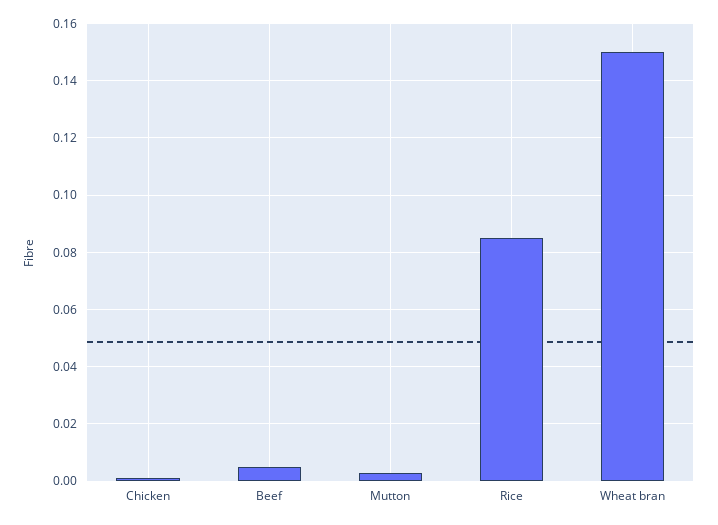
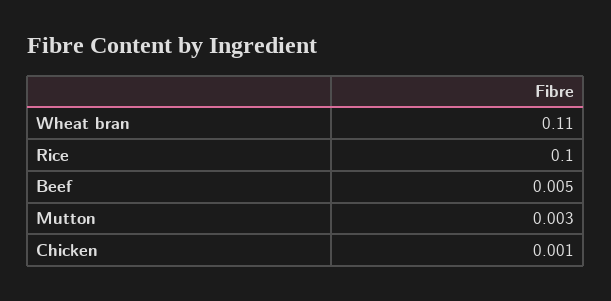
Rice: 0.085 -> 0.1
Wheat bran: 0.15 -> 0.11

